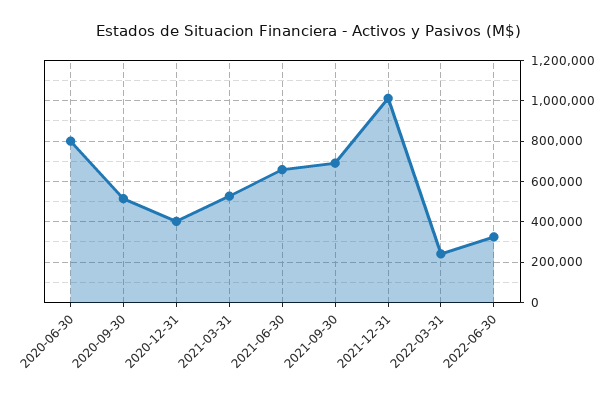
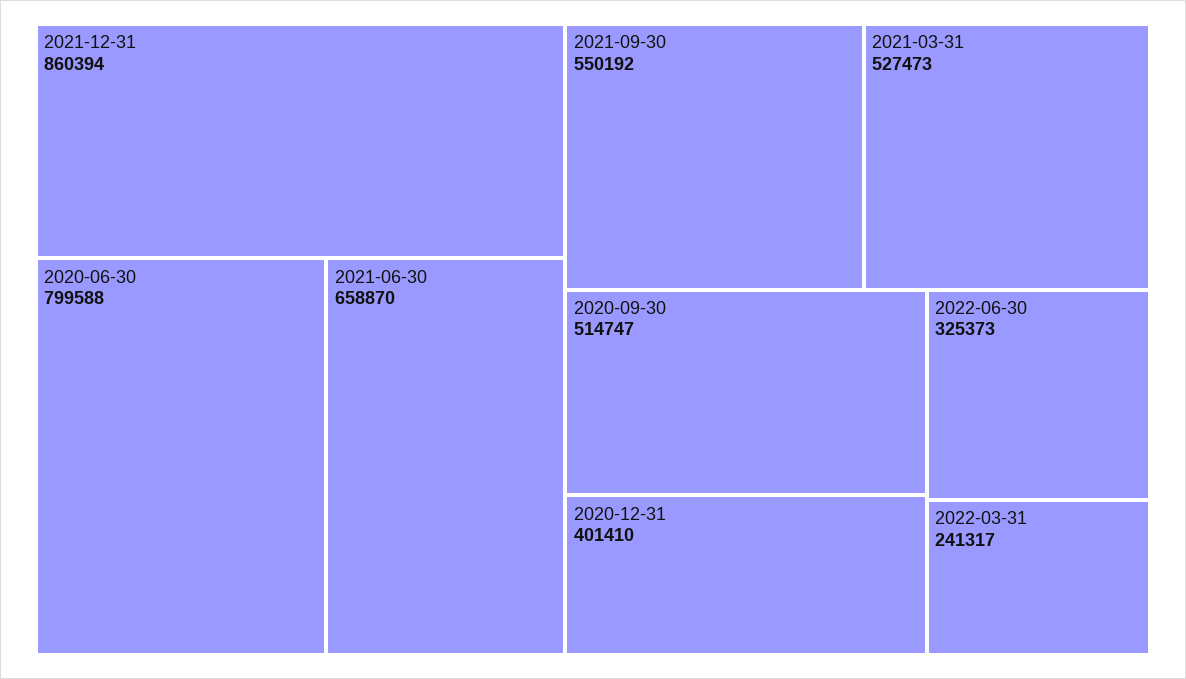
2021-09-30: 700000 -> 550192
2021-12-31: 1000000 -> 860394

